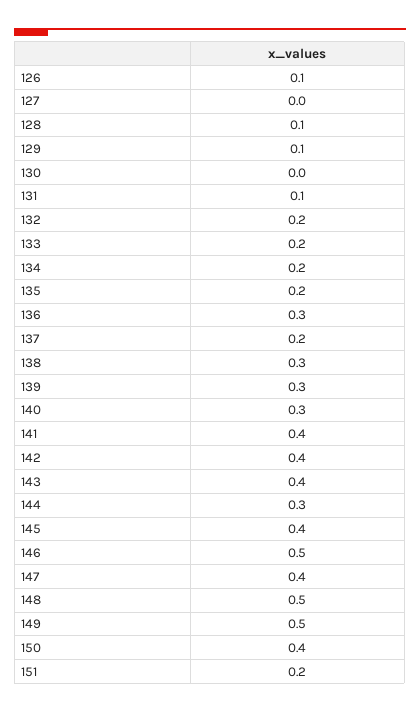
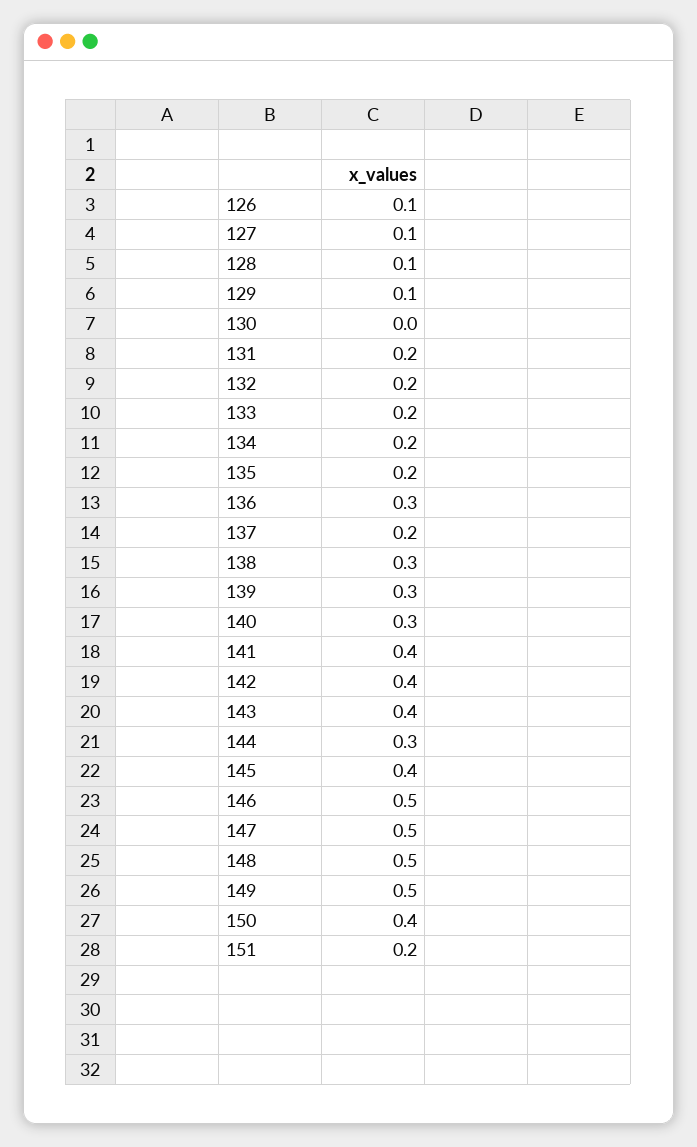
127: 0 -> 0.1
131: 0.1 -> 0.2
147: 0.4 -> 0.5

